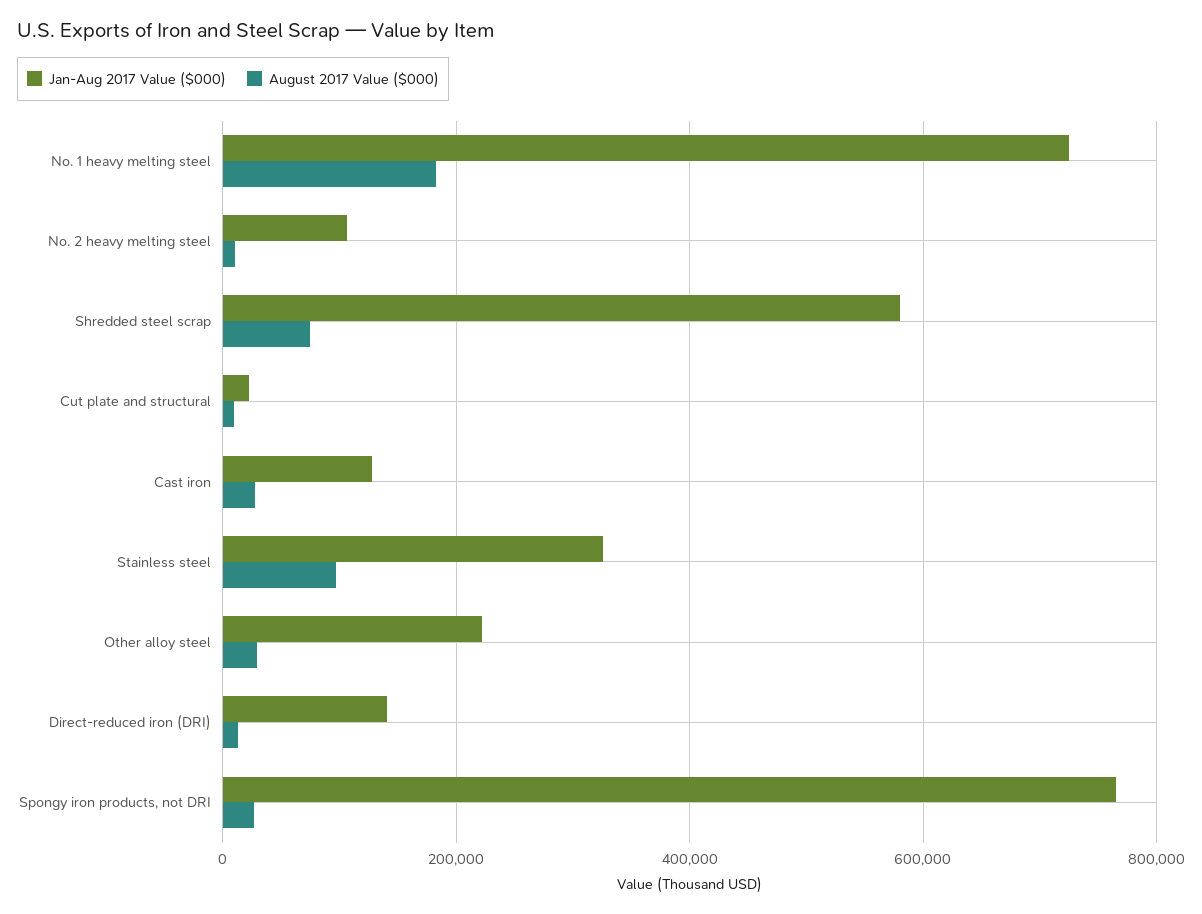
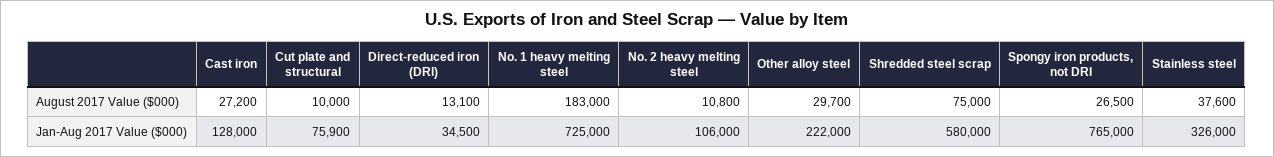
Jan-Aug 2017 Value ($000), Cut plate and structural: 20000 -> 75900
August 2017 Value ($000), Stainless steel: 100000 -> 37600
Jan-Aug 2017 Value ($000), Direct-reduced iron (DRI): 140000 -> 34500

